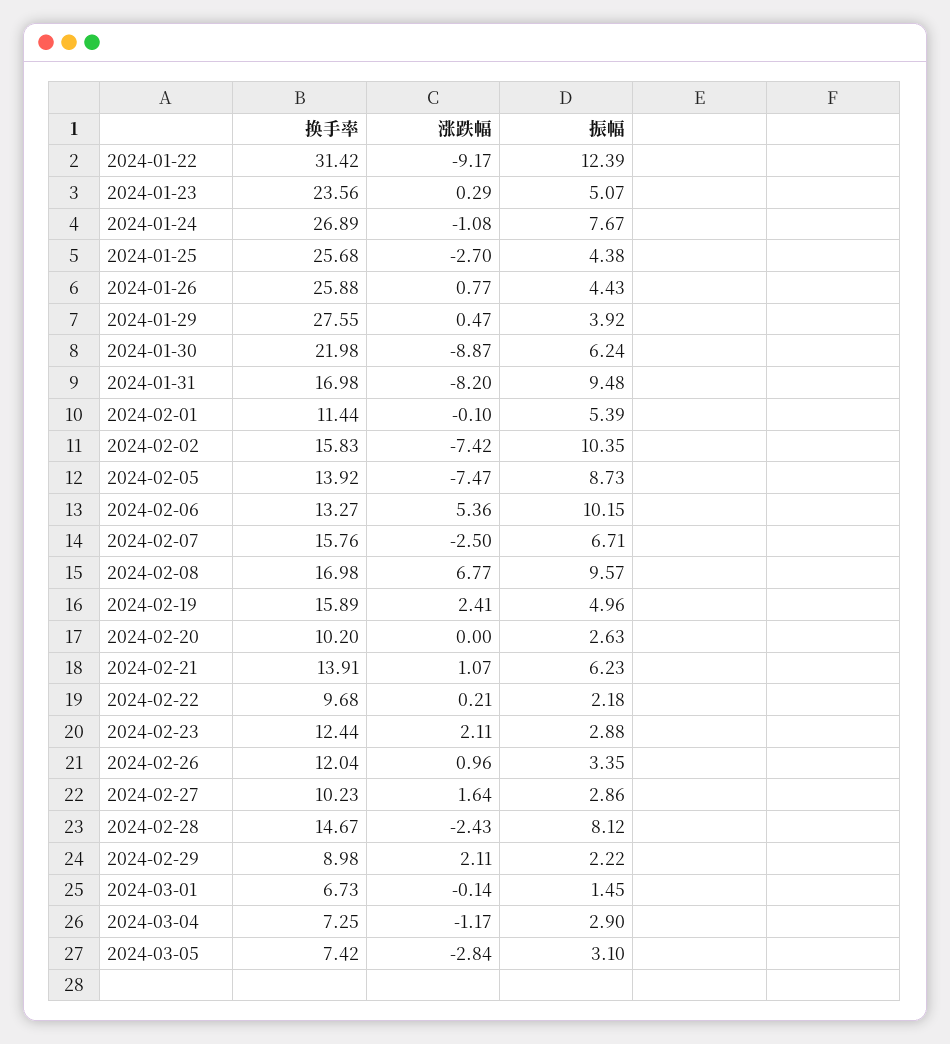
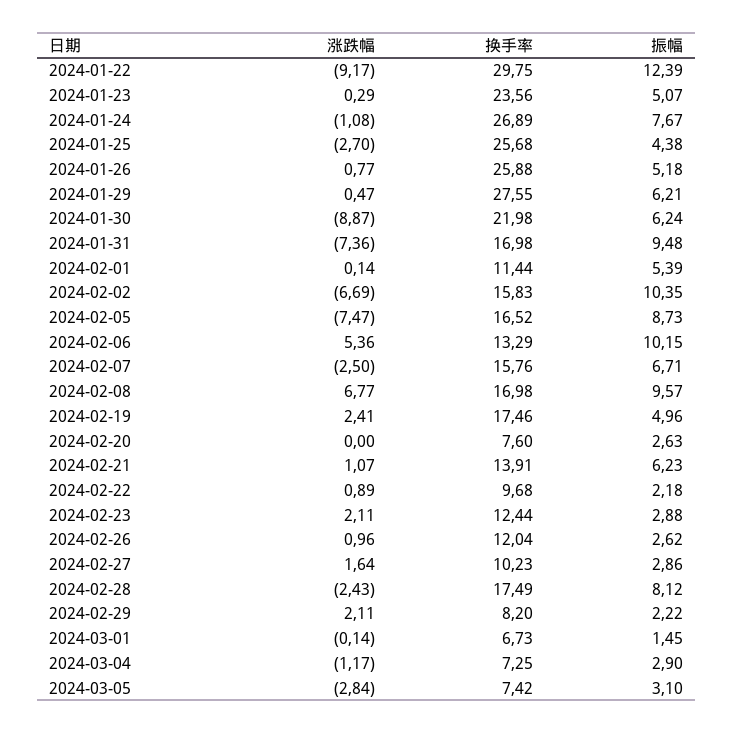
换手率, 2024-01-22: 31.42 -> 29.75
振幅, 2024-01-26: 4.43 -> 5.18
振幅, 2024-01-29: 3.92 -> 6.21
涨跌幅, 2024-01-31: -8.2 -> -7.36
涨跌幅, 2024-02-01: -0.1 -> 0.14
涨跌幅, 2024-02-02: -7.42 -> -6.69
换手率, 2024-02-05: 13.92 -> 16.52
换手率, 2024-02-06: 13.27 -> 13.29
换手率, 2024-02-19: 15.89 -> 17.46
换手率, 2024-02-20: 10.2 -> 7.6
涨跌幅, 2024-02-22: 0.21 -> 0.89
振幅, 2024-02-26: 3.35 -> 2.62
换手率, 2024-02-28: 14.67 -> 17.49
换手率, 2024-02-29: 8.98 -> 8.2

